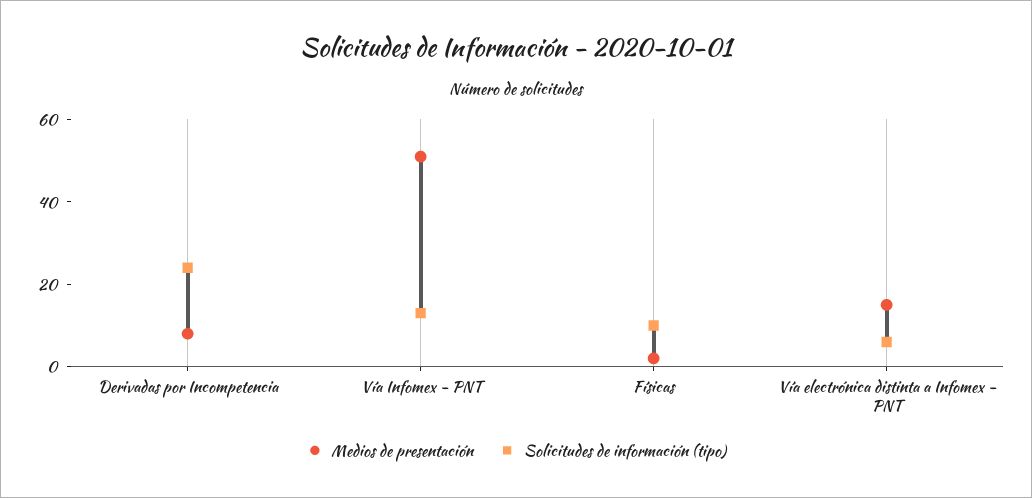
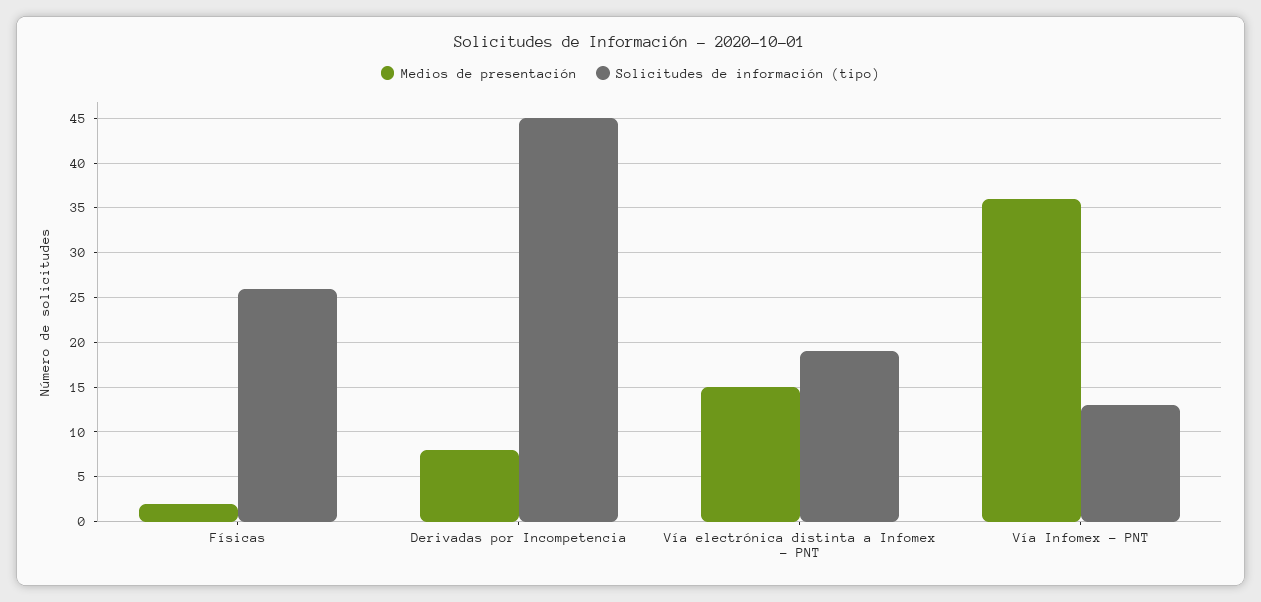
Solicitudes de información (tipo), Derivadas por Incompetencia: 25 -> 45
Medios de presentación, Vía Infomex - PNT: 50 -> 36
Solicitudes de información (tipo), Físicas: 10 -> 26
Solicitudes de información (tipo), Vía electrónica distinta a Infomex - PNT: 5 -> 19

